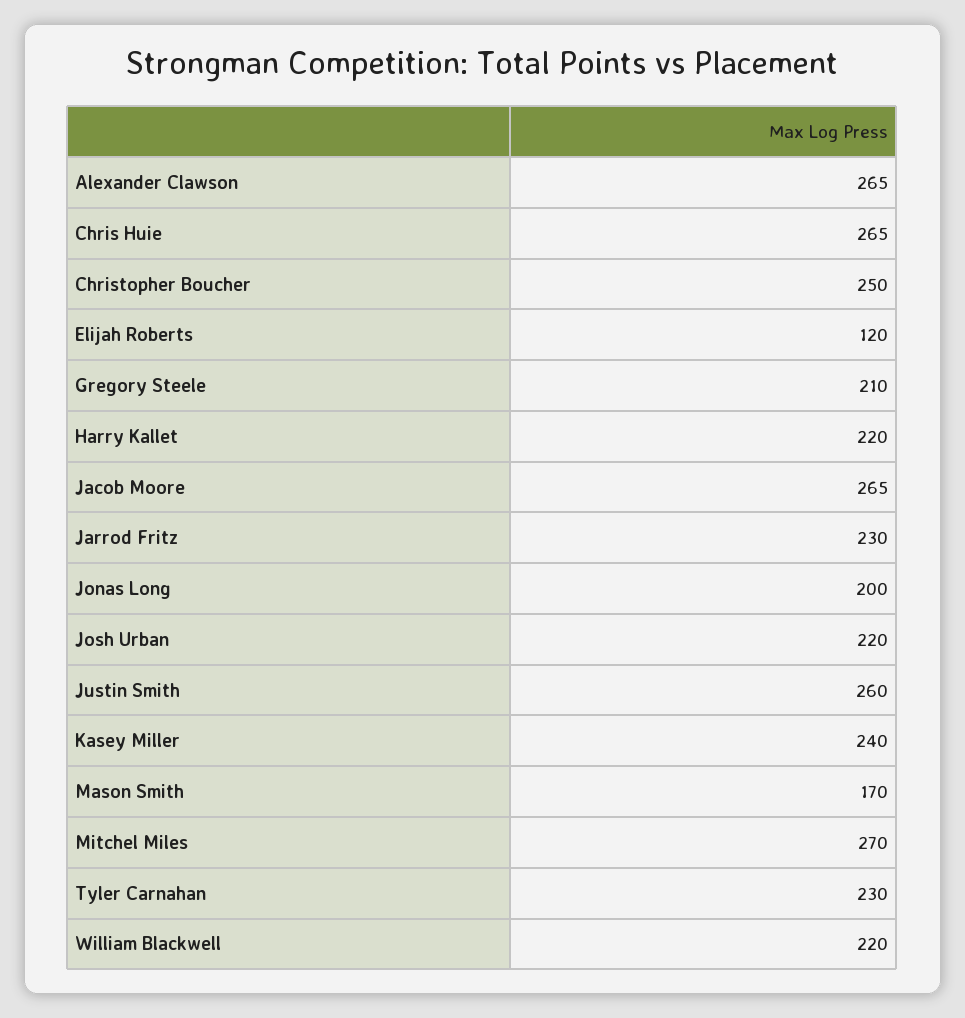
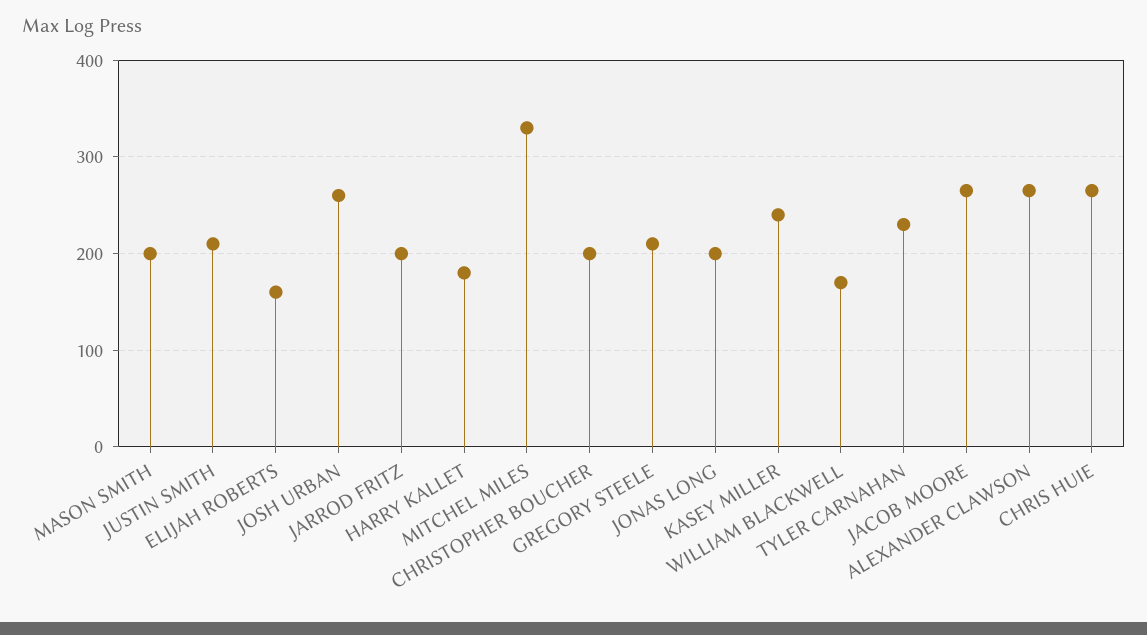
Christopher Boucher: 250 -> 200
Elijah Roberts: 120 -> 160
Harry Kallet: 220 -> 180
Jarrod Fritz: 230 -> 200
Josh Urban: 220 -> 260
Justin Smith: 260 -> 210
Mason Smith: 170 -> 200
Mitchel Miles: 270 -> 330
William Blackwell: 220 -> 170

